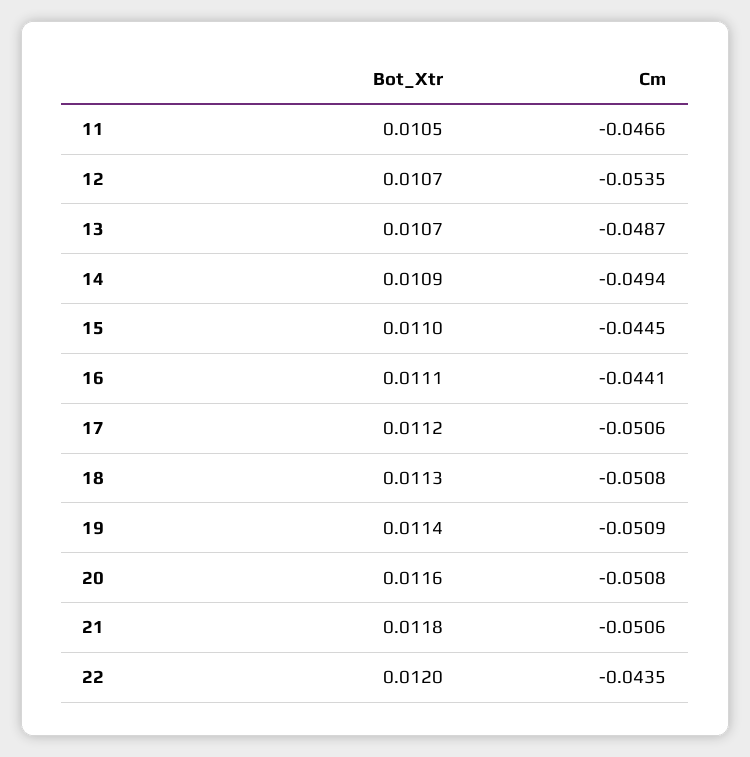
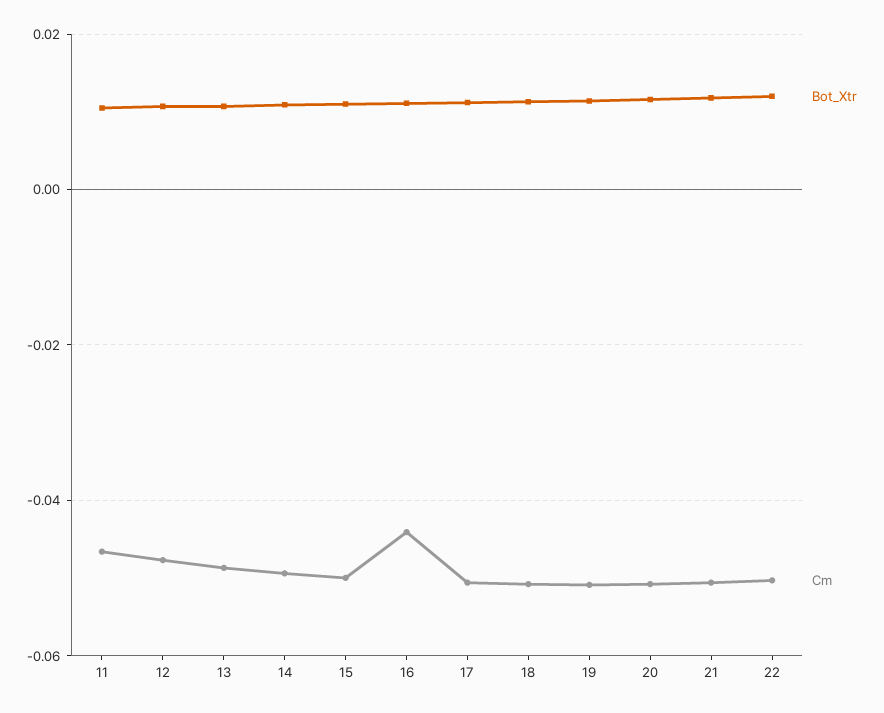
Cm, 12: -0.0535 -> -0.048
Cm, 15: -0.0445 -> -0.05
Cm, 22: -0.0435 -> -0.05

